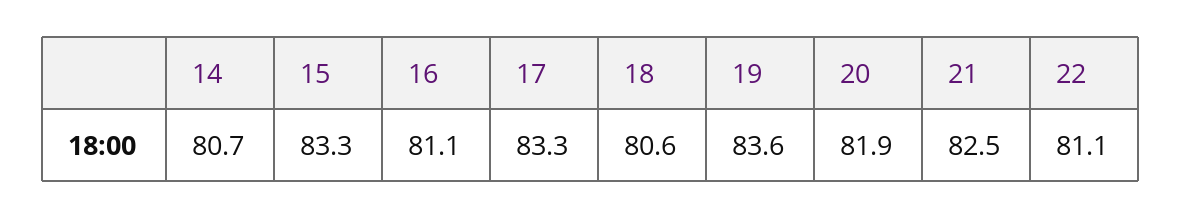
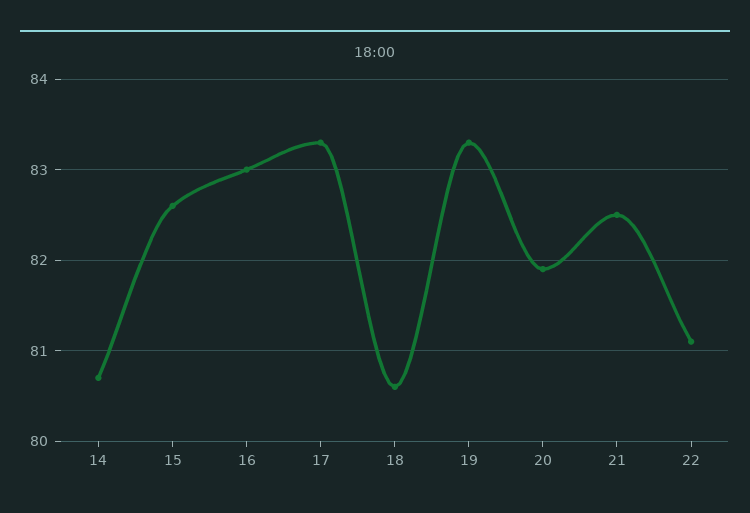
15: 83.3 -> 82.6
16: 81.1 -> 83
19: 83.6 -> 83.3

